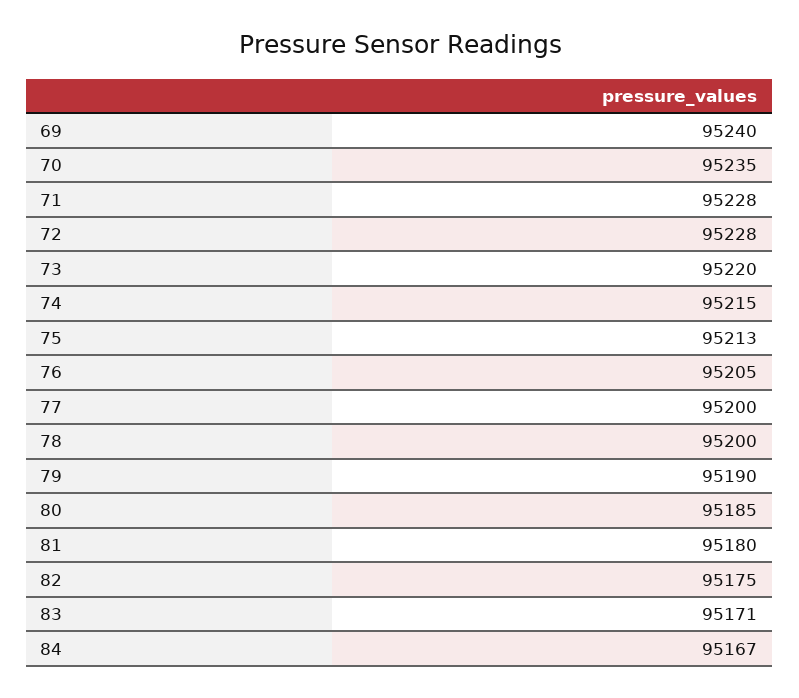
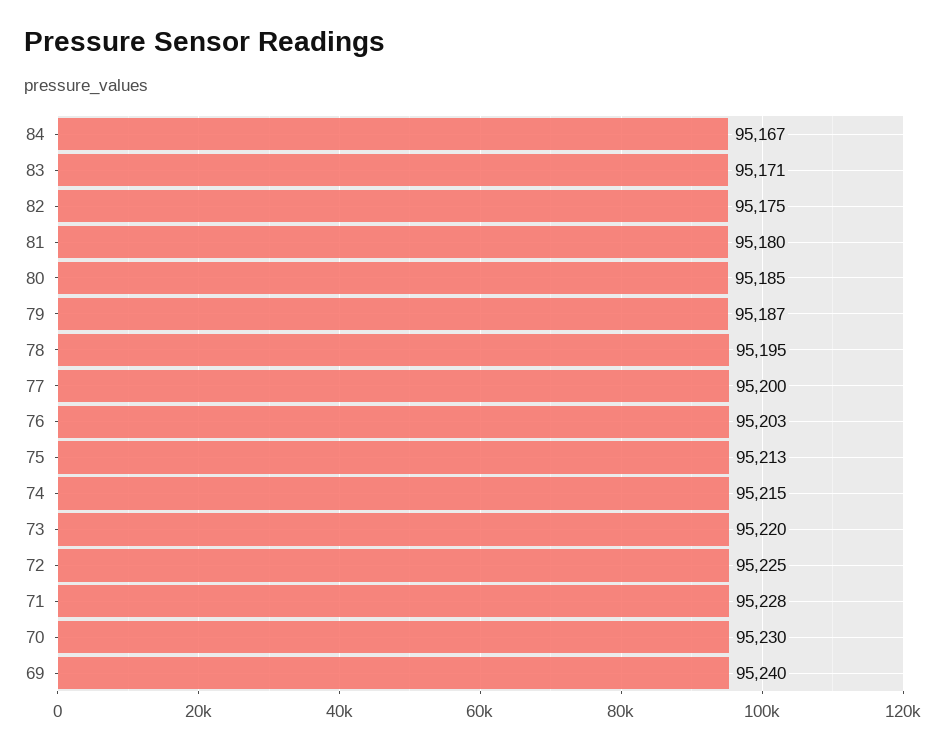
70: 95235 -> 95230
72: 95228 -> 95225
76: 95205 -> 95203
78: 95200 -> 95195
79: 95190 -> 95187

